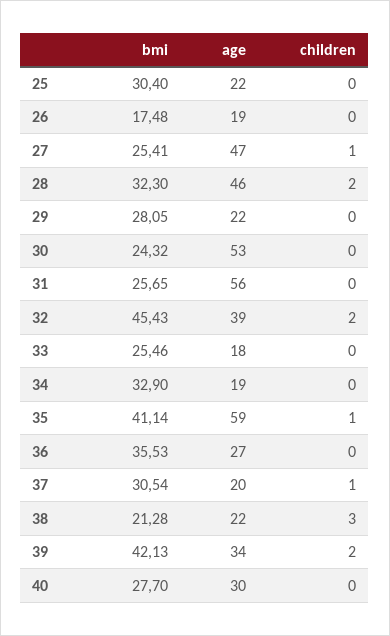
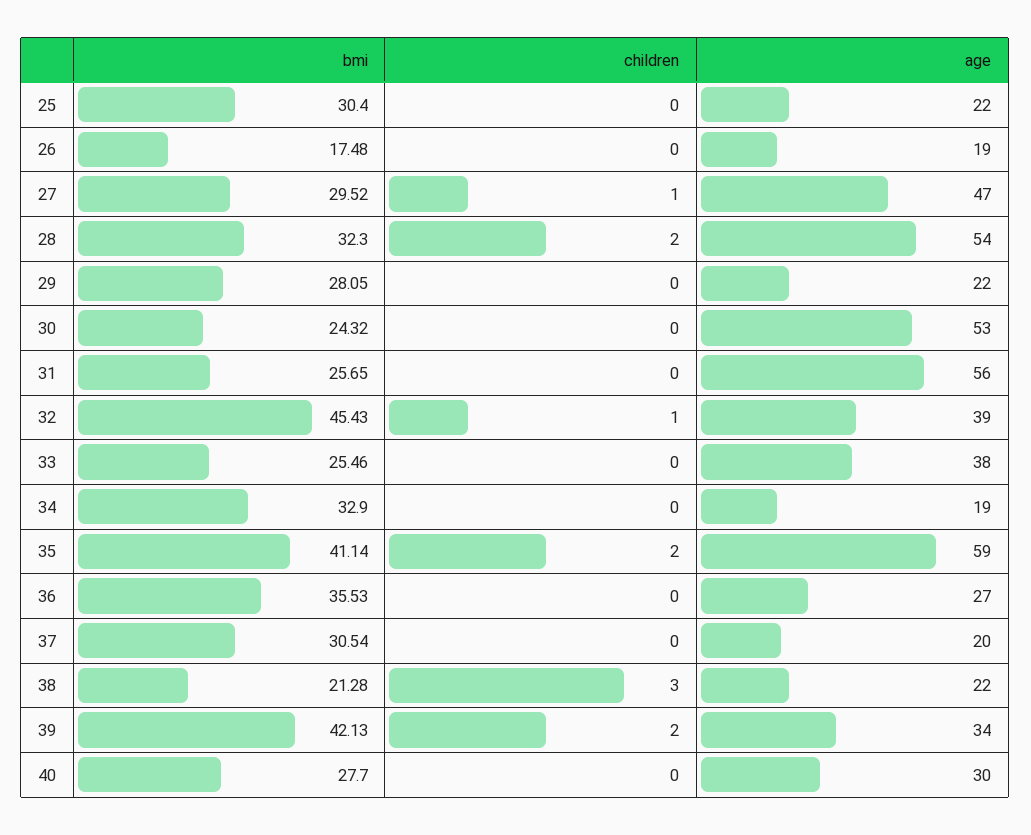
bmi, 27: 25.41 -> 29.52
age, 28: 46 -> 54
children, 32: 2 -> 1
age, 33: 18 -> 38
children, 35: 1 -> 2
children, 37: 1 -> 0

